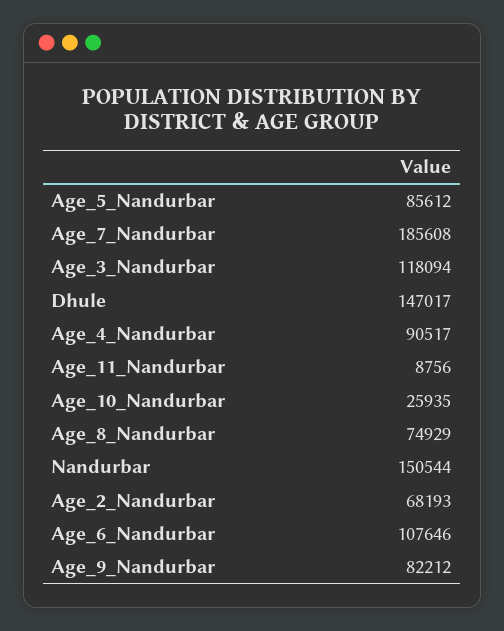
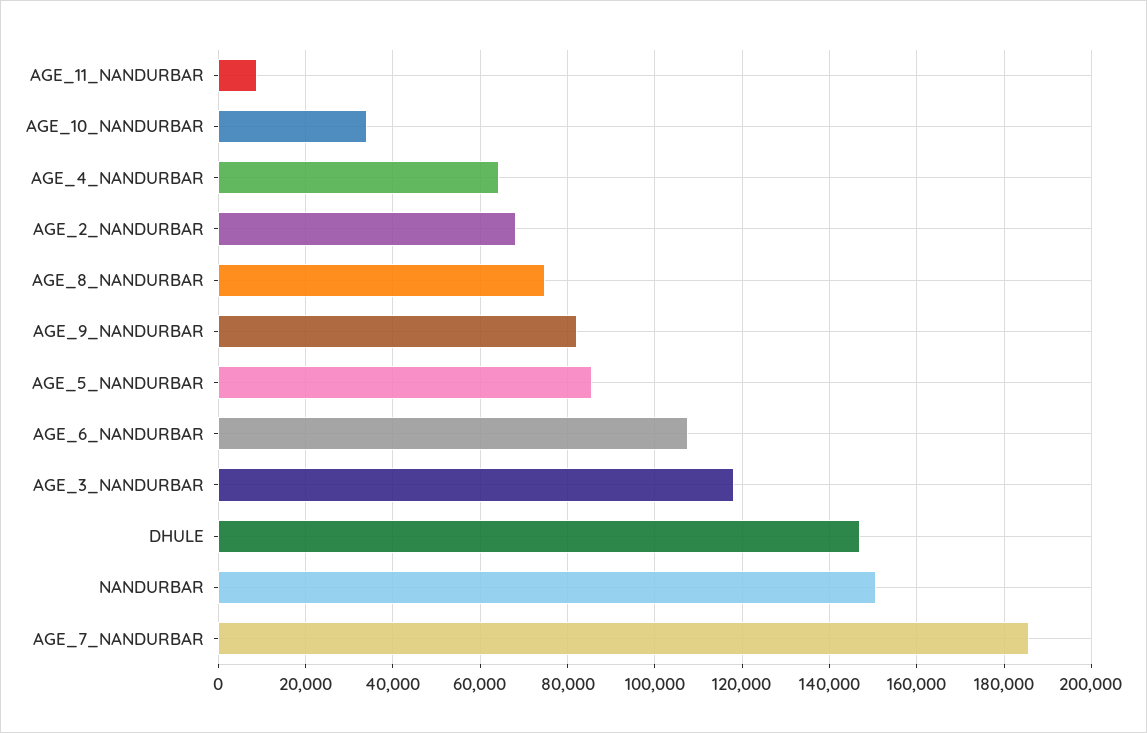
Age_4_Nandurbar: 90517 -> 64000
Age_10_Nandurbar: 25935 -> 34000

